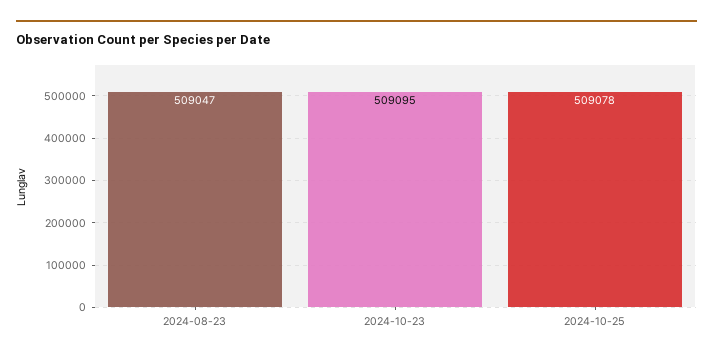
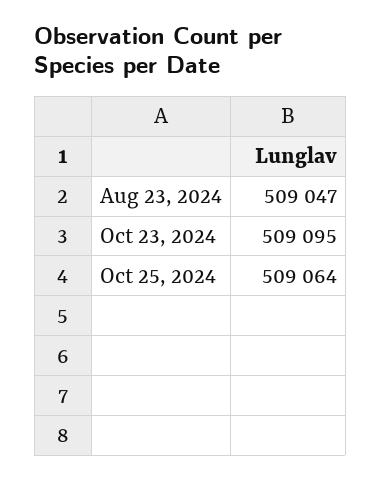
2024-10-25: 509078 -> 509064

